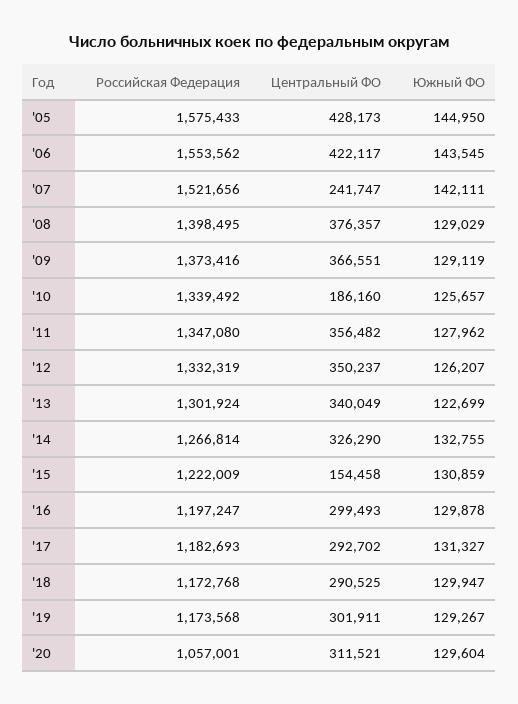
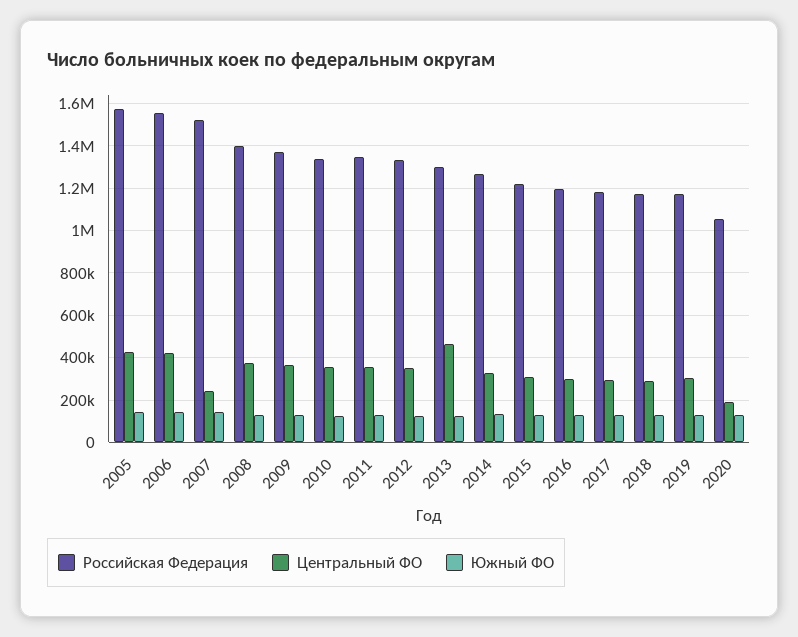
Центральный ФО, '10: 186160 -> 350000
Центральный ФО, '13: 340049 -> 450000
Центральный ФО, '15: 154458 -> 300000
Центральный ФО, '20: 311521 -> 200000

